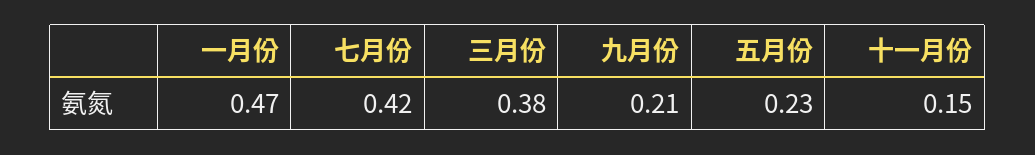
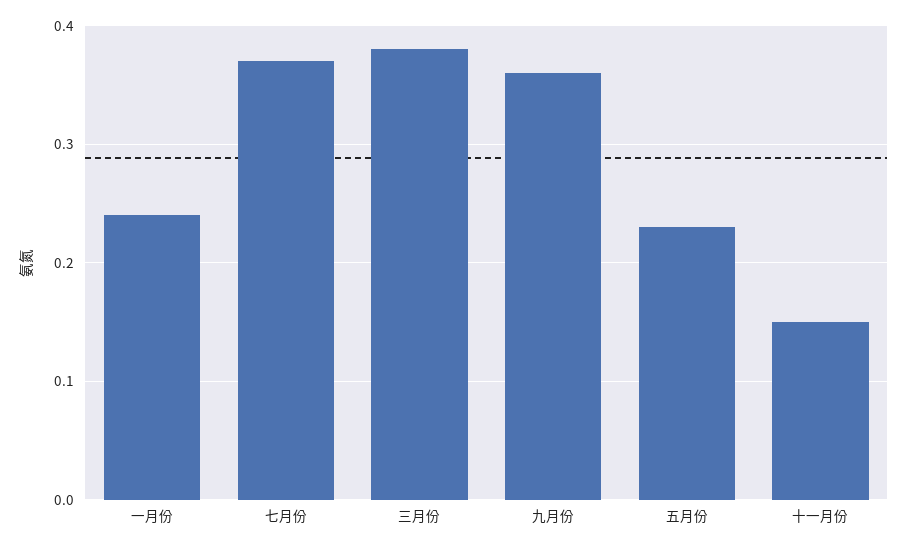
一月份: 0.47 -> 0.24
七月份: 0.42 -> 0.37
九月份: 0.21 -> 0.36

